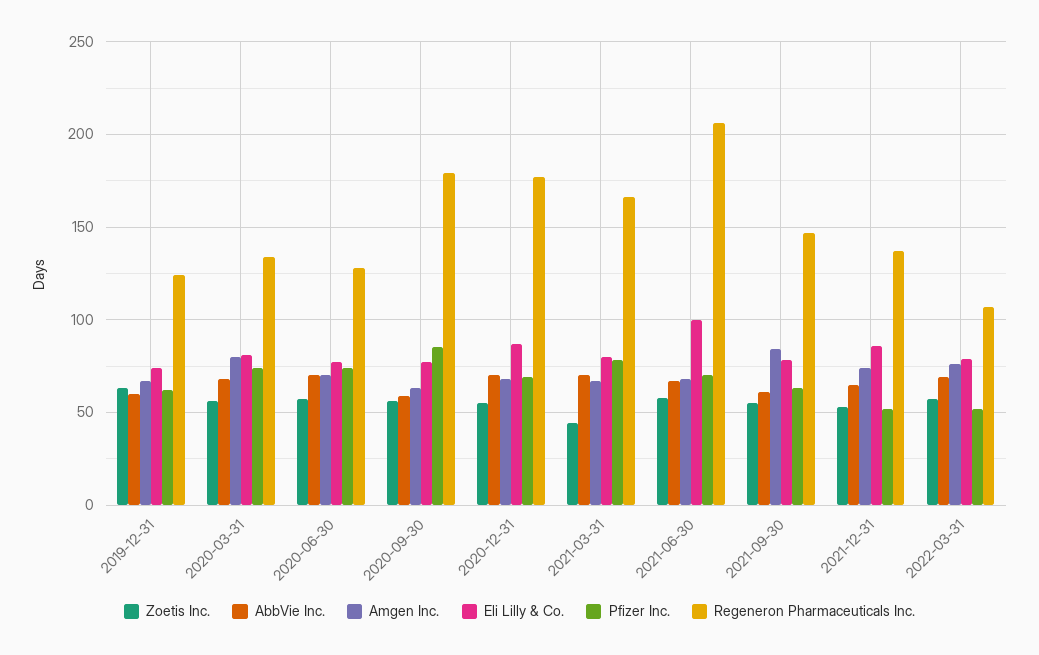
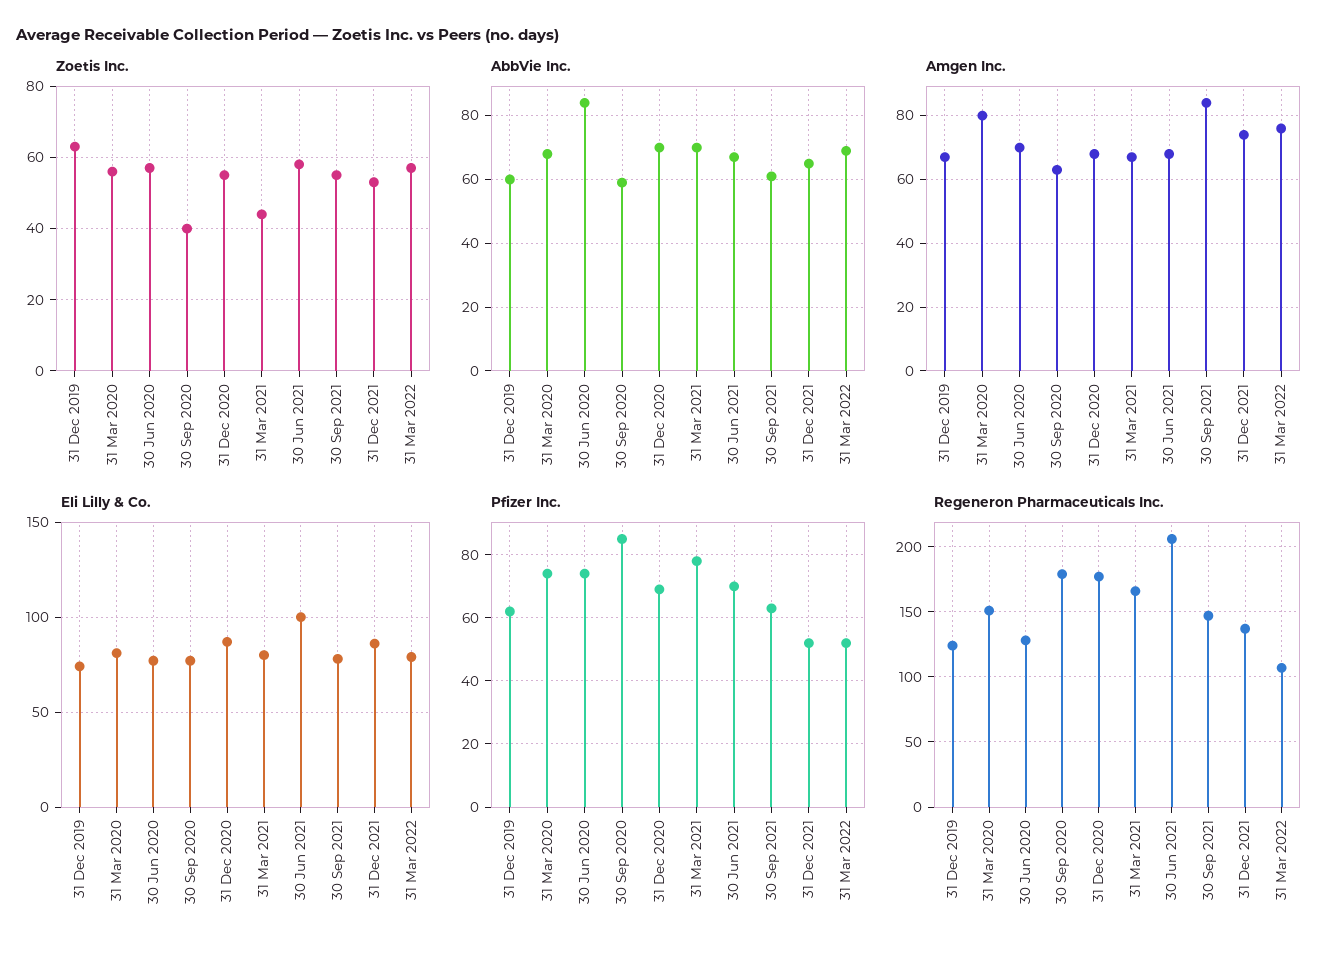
Regeneron Pharmaceuticals Inc., 2020-03-31: 135 -> 150
AbbVie Inc., 2020-06-30: 70 -> 85
Zoetis Inc., 2020-09-30: 55 -> 40

